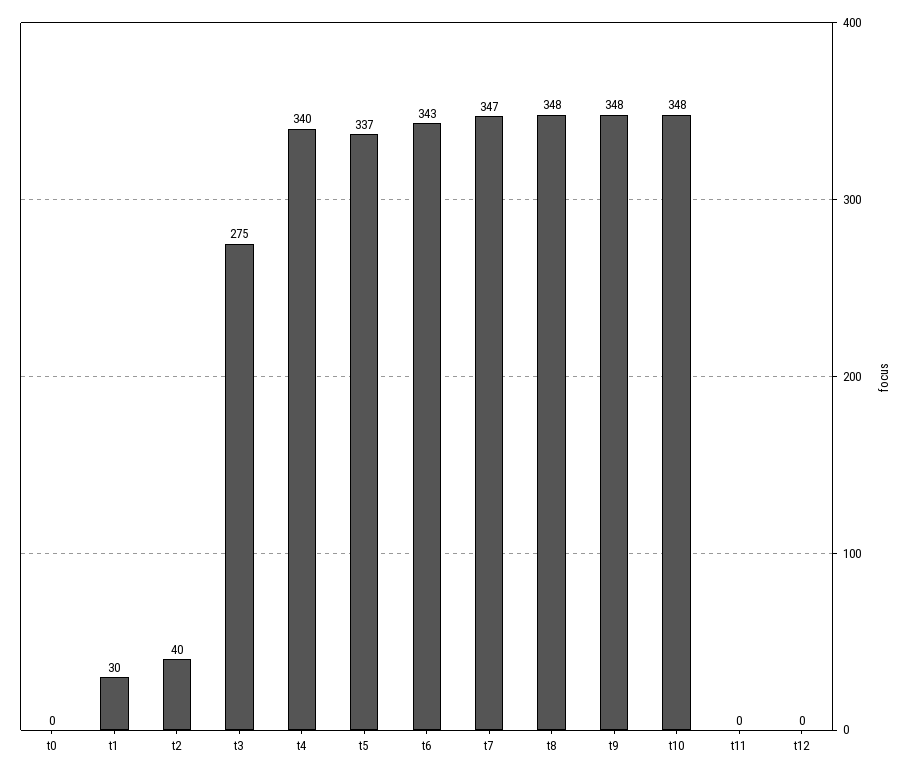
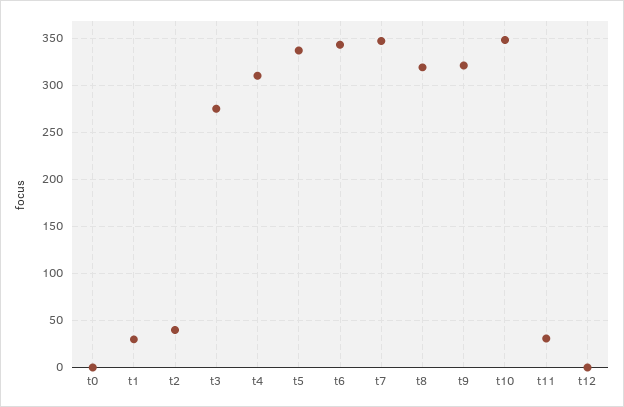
t4: 340 -> 310
t8: 348 -> 320
t9: 348 -> 320
t11: 0 -> 30

